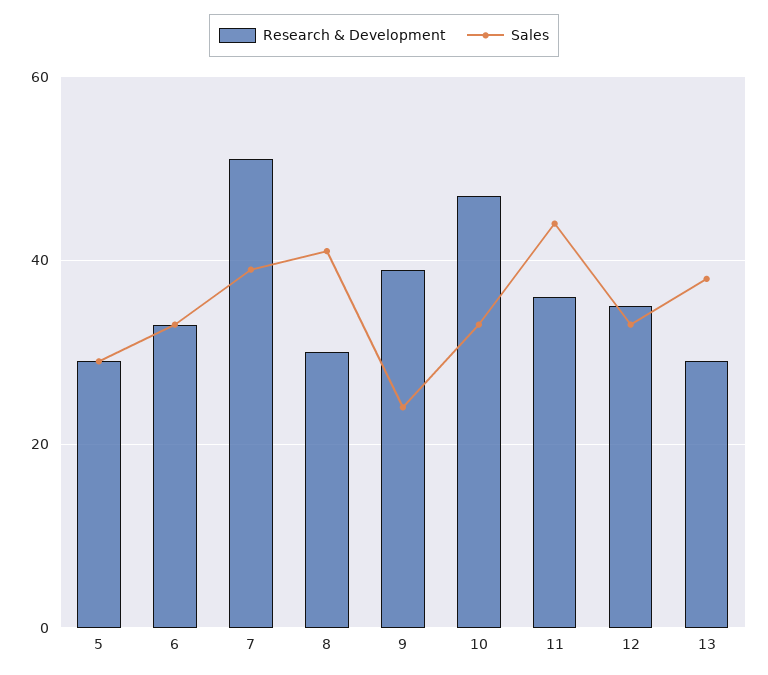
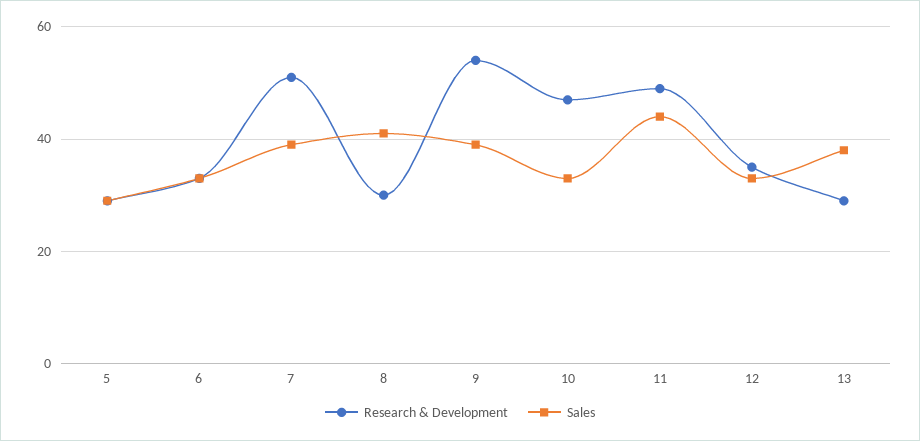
Research & Development, 9: 40 -> 55
Sales, 9: 25 -> 40
Research & Development, 11: 35 -> 50

